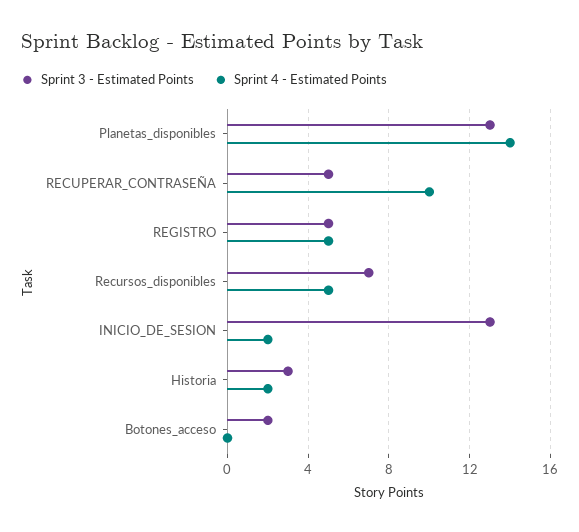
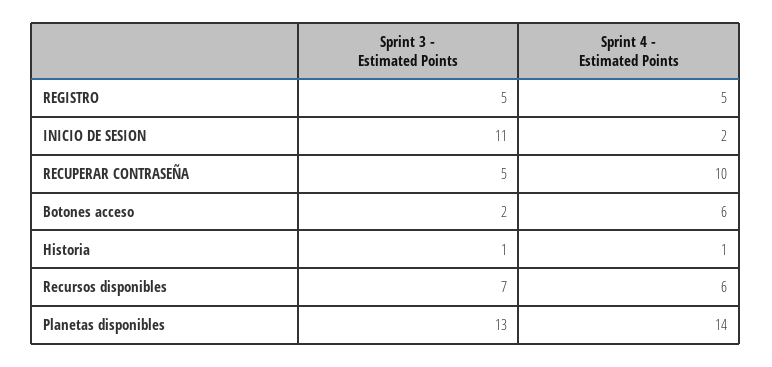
Sprint 4 - Estimated Points, Recursos_disponibles: 5 -> 6
Sprint 3 - Estimated Points, INICIO_DE_SESION: 13 -> 11
Sprint 3 - Estimated Points, Historia: 3 -> 1
Sprint 4 - Estimated Points, Historia: 2 -> 1
Sprint 4 - Estimated Points, Botones_acceso: 0 -> 6

